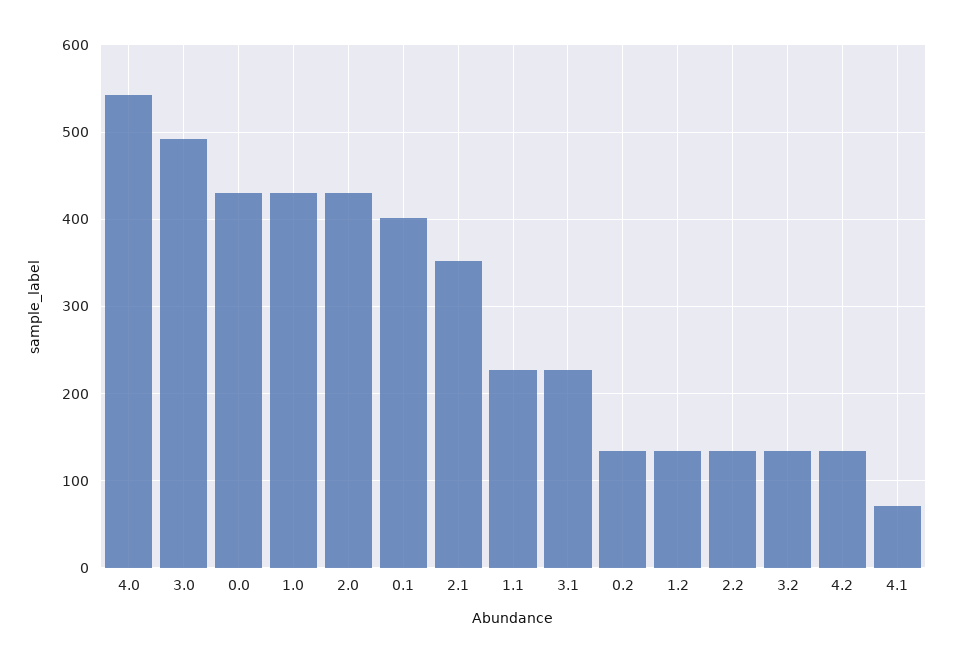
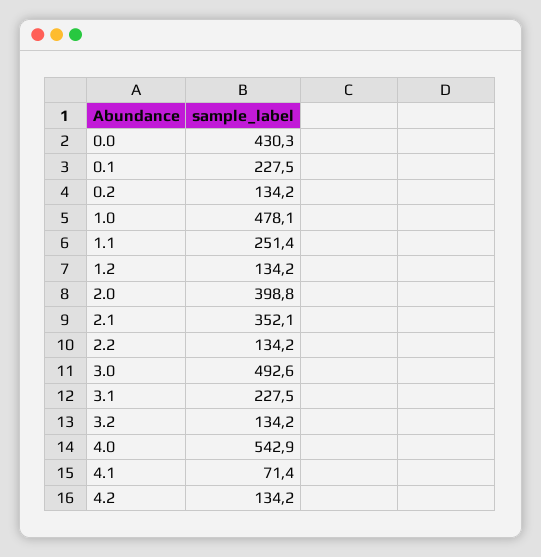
1.0: 430 -> 478.1
2.0: 430 -> 398.8
0.1: 400 -> 227.5
1.1: 230 -> 251.4

